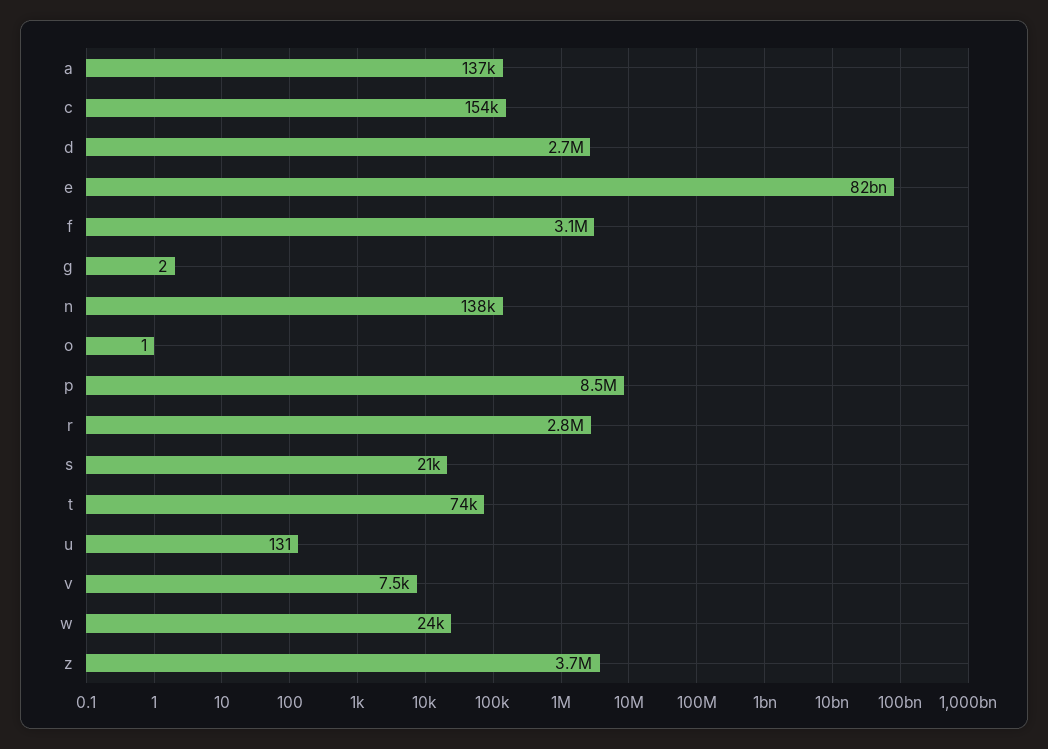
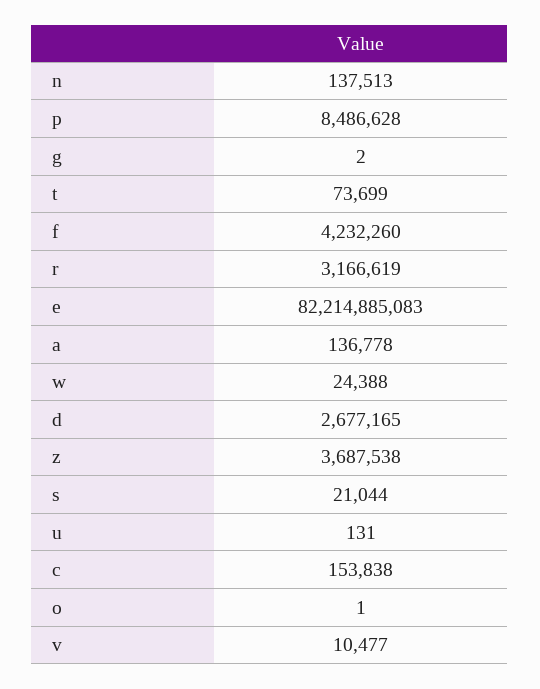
f: 3100000 -> 4232260
r: 2800000 -> 3166619
v: 7500 -> 10477

